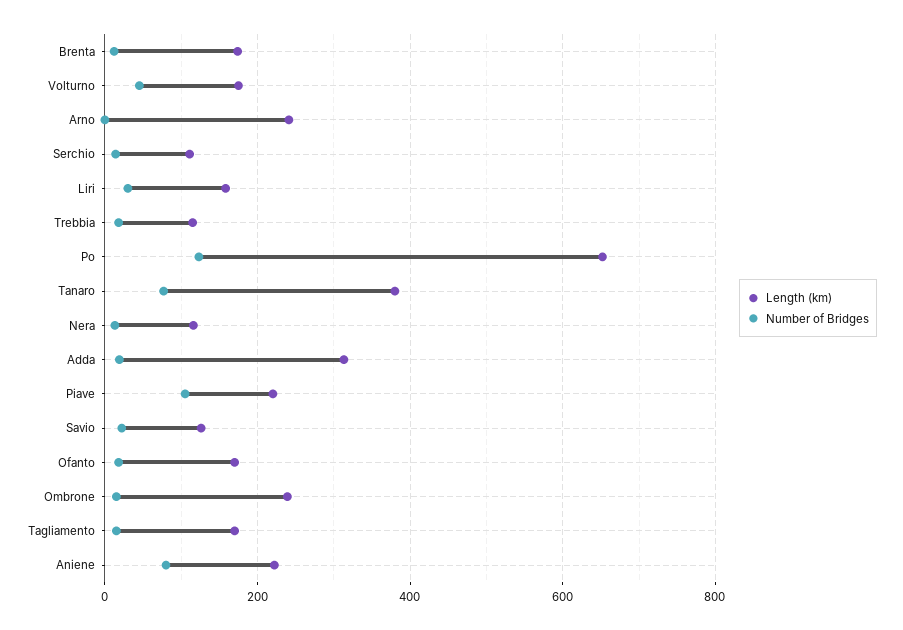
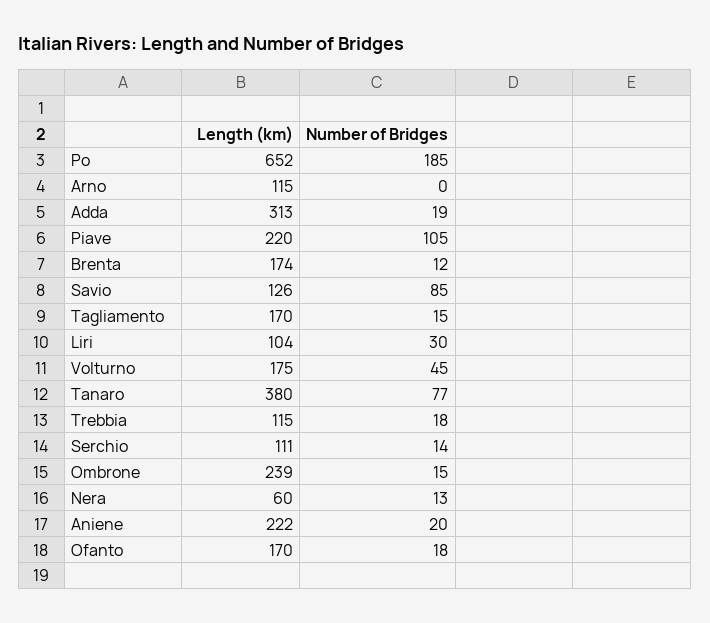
Length (km), Arno: 240 -> 115
Length (km), Liri: 160 -> 104
Number of Bridges, Po: 120 -> 185
Length (km), Nera: 120 -> 60
Number of Bridges, Savio: 20 -> 85
Number of Bridges, Aniene: 80 -> 20

